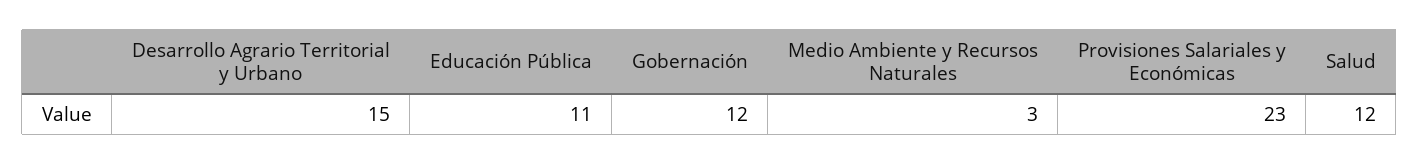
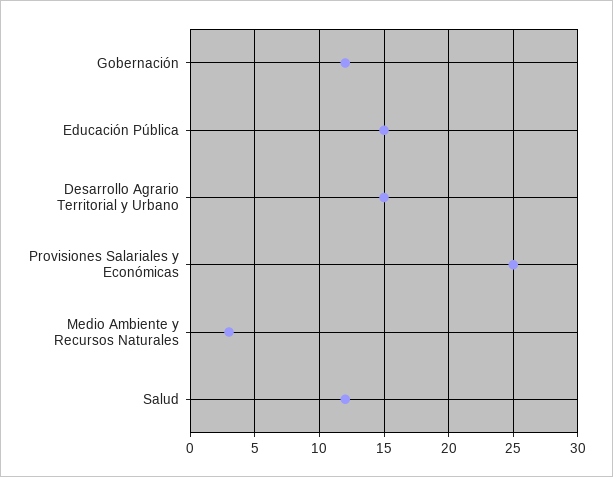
Educación Pública: 11 -> 15
Provisiones Salariales y Económicas: 23 -> 25

